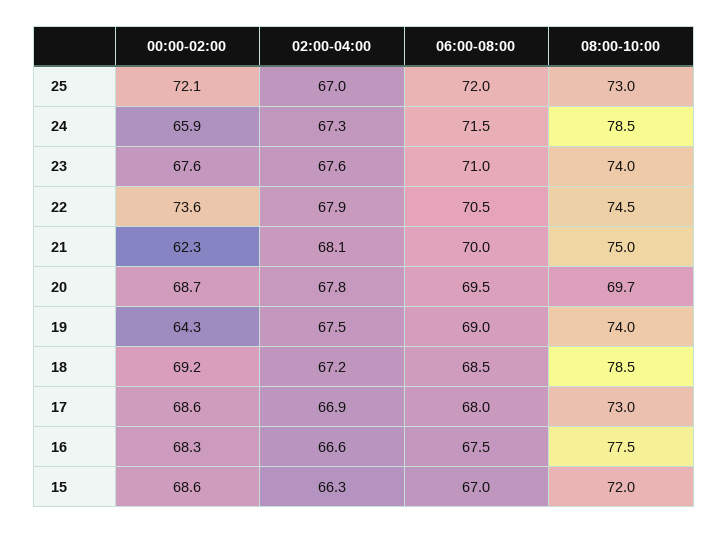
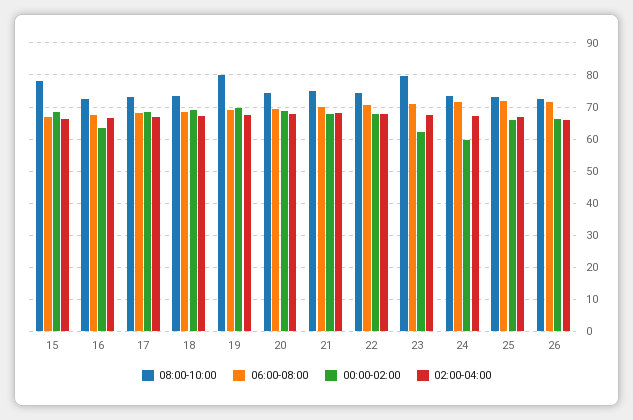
00:00-02:00, 25: 72.1 -> 66
00:00-02:00, 24: 65.9 -> 60
08:00-10:00, 24: 78.5 -> 74
00:00-02:00, 23: 67.6 -> 62
08:00-10:00, 23: 74 -> 80
00:00-02:00, 22: 73.6 -> 68
00:00-02:00, 21: 62.3 -> 68
08:00-10:00, 20: 69.7 -> 74
00:00-02:00, 19: 64.3 -> 70
08:00-10:00, 19: 74 -> 80
08:00-10:00, 18: 78.5 -> 74
00:00-02:00, 16: 68.3 -> 64
08:00-10:00, 16: 77.5 -> 72
08:00-10:00, 15: 72 -> 78
08:00-10:00, 26: none -> 72
06:00-08:00, 26: none -> 72
00:00-02:00, 26: none -> 66
02:00-04:00, 26: none -> 66

